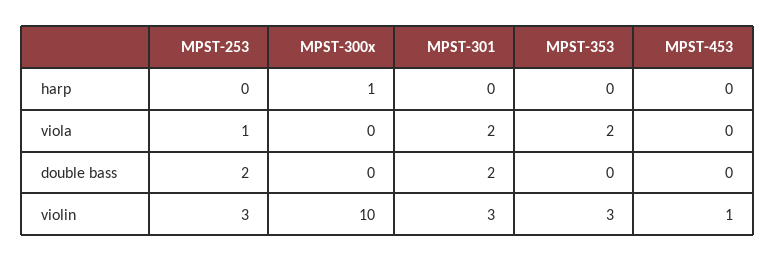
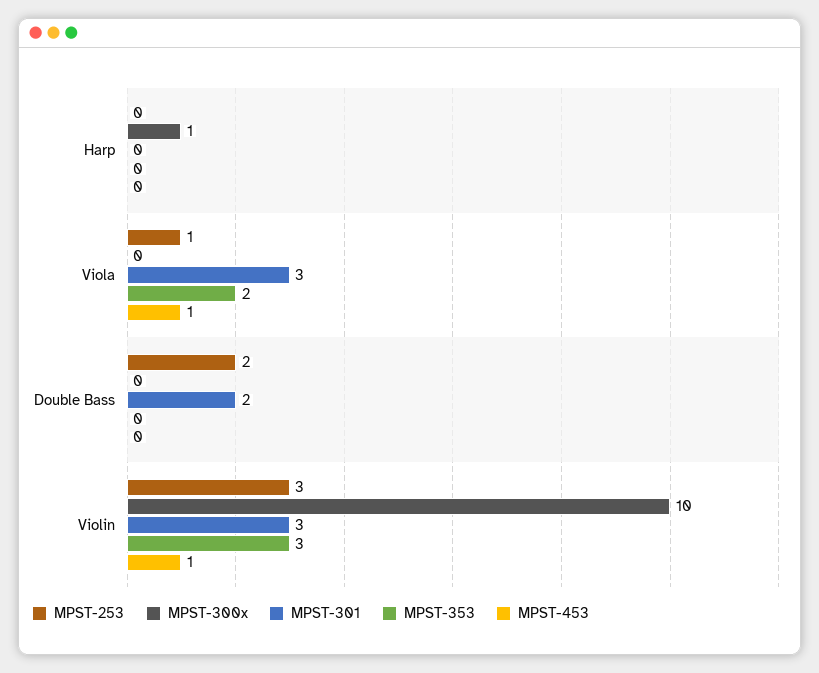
MPST-301, viola: 2 -> 3
MPST-453, viola: 0 -> 1

